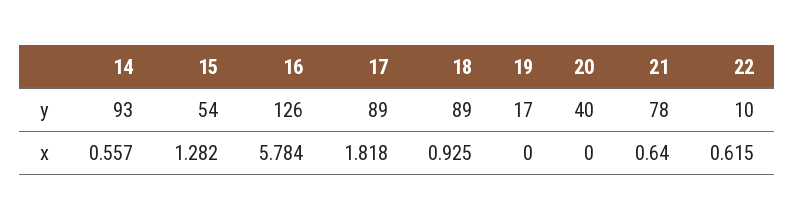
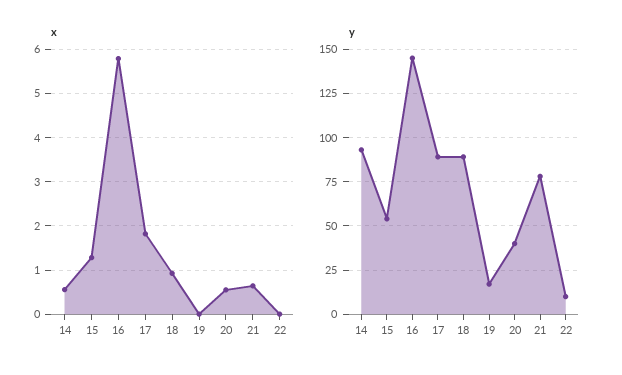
y, 16: 126 -> 145
x, 20: 0 -> 0.6
x, 22: 0.615 -> 0

